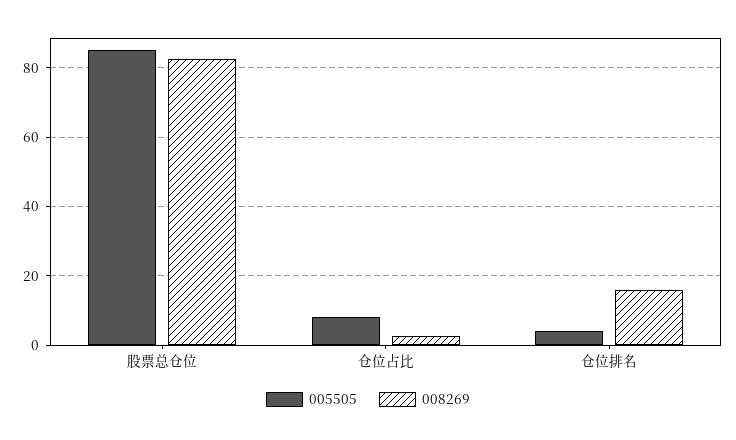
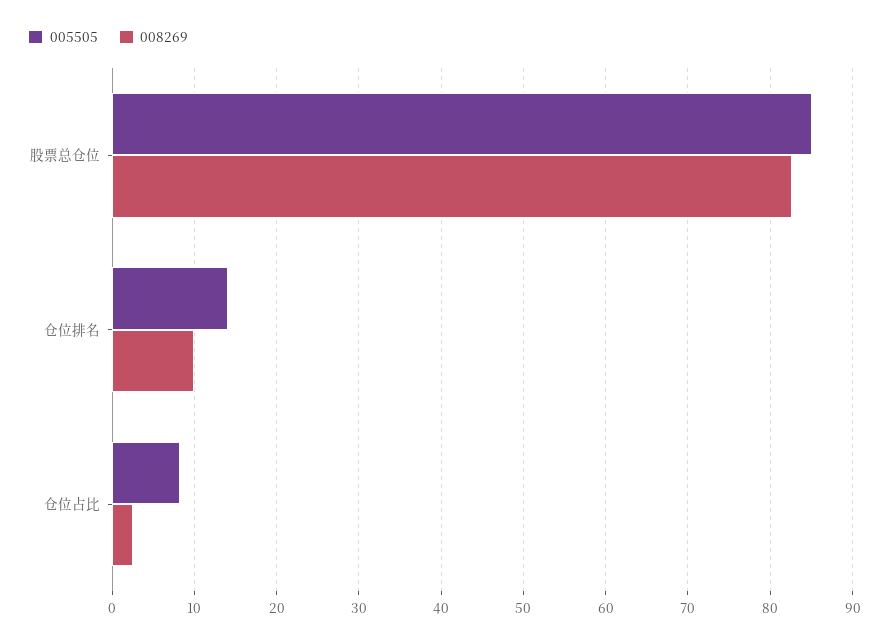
005505, 仓位排名: 4 -> 14
008269, 仓位排名: 16 -> 10

